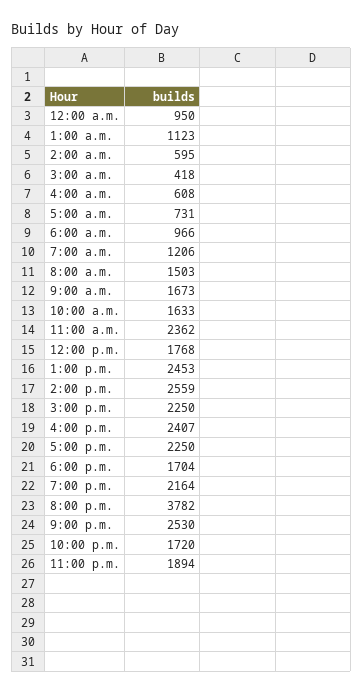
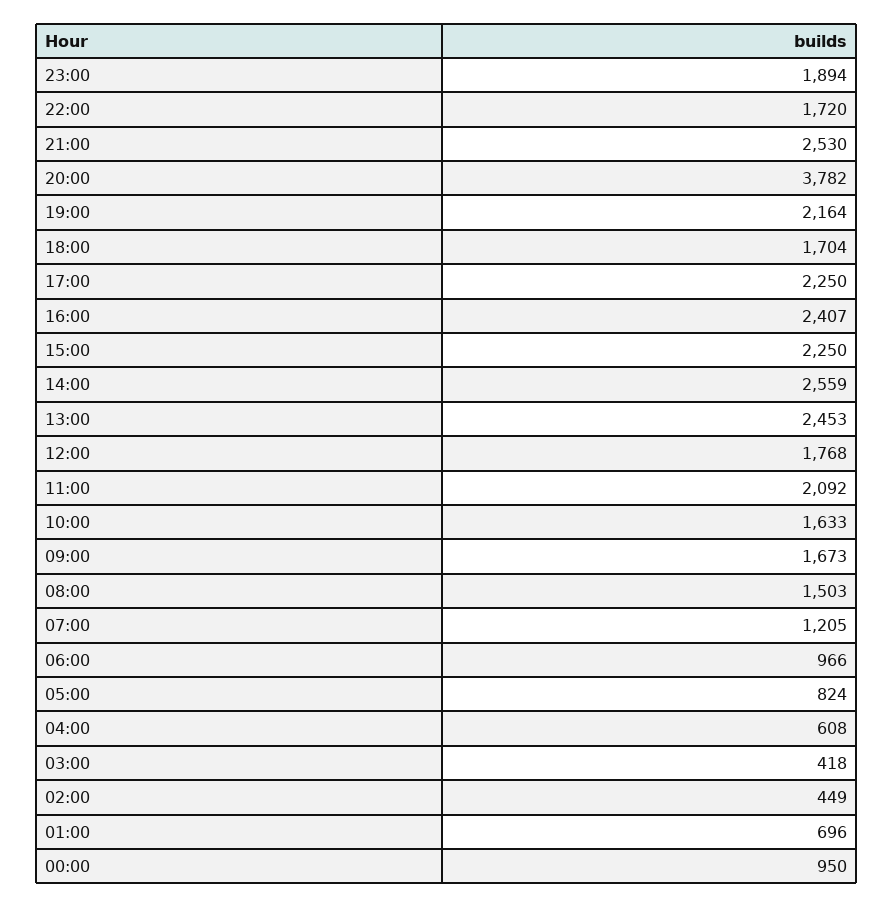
1:00 a.m.: 1123 -> 696
2:00 a.m.: 595 -> 449
5:00 a.m.: 731 -> 824
7:00 a.m.: 1206 -> 1205
11:00 a.m.: 2362 -> 2092

